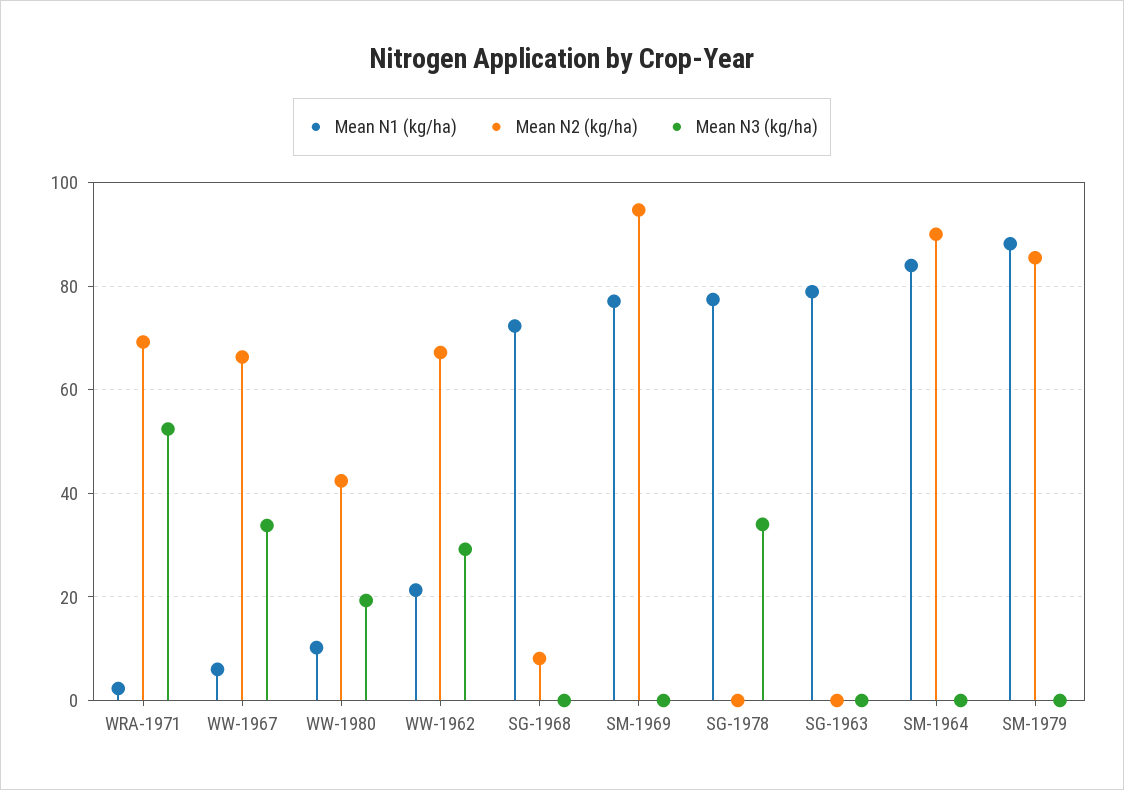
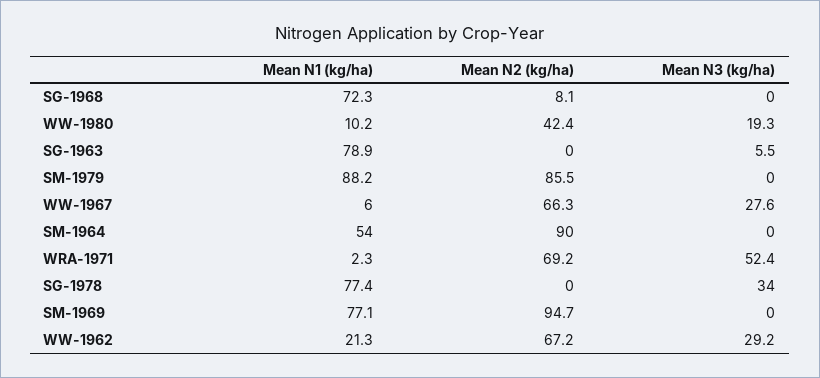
Mean N3 (kg/ha), WW-1967: 34 -> 27.6
Mean N3 (kg/ha), SG-1963: 0 -> 5.5
Mean N1 (kg/ha), SM-1964: 84 -> 54

